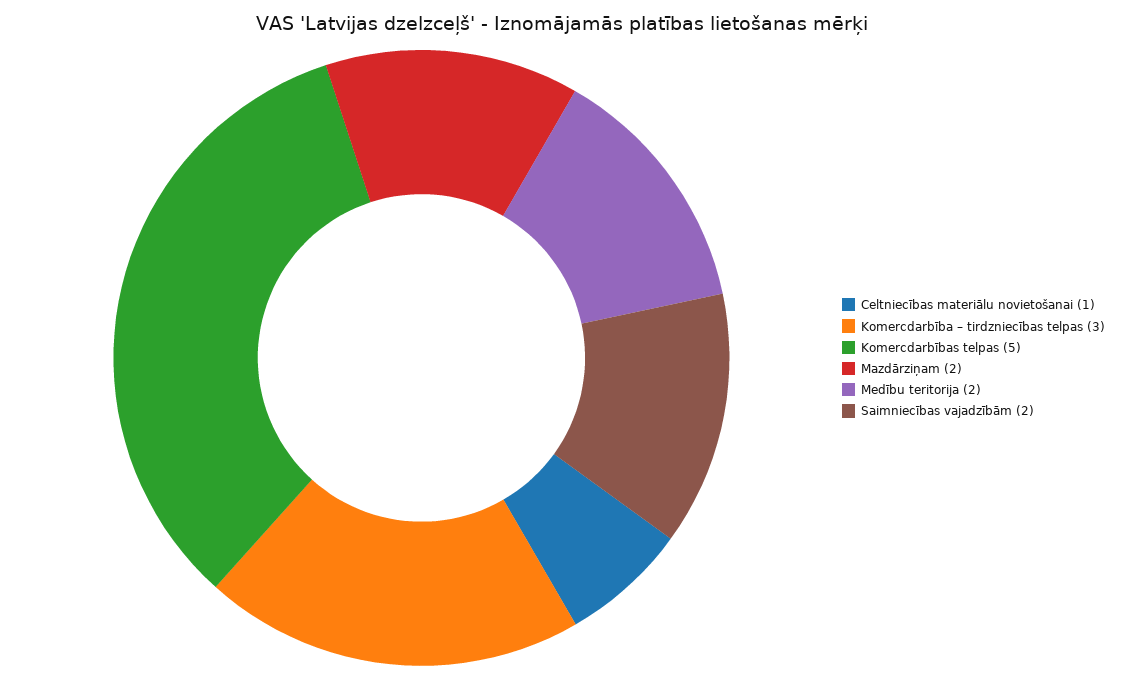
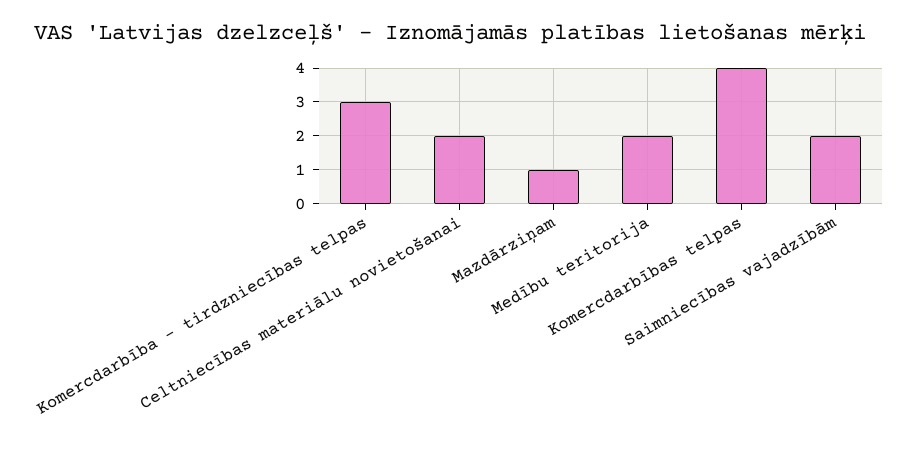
Celtniecības materiālu novietošanai: 1 -> 2
Komercdarbības telpas: 5 -> 4
Mazdārziņam: 2 -> 1

